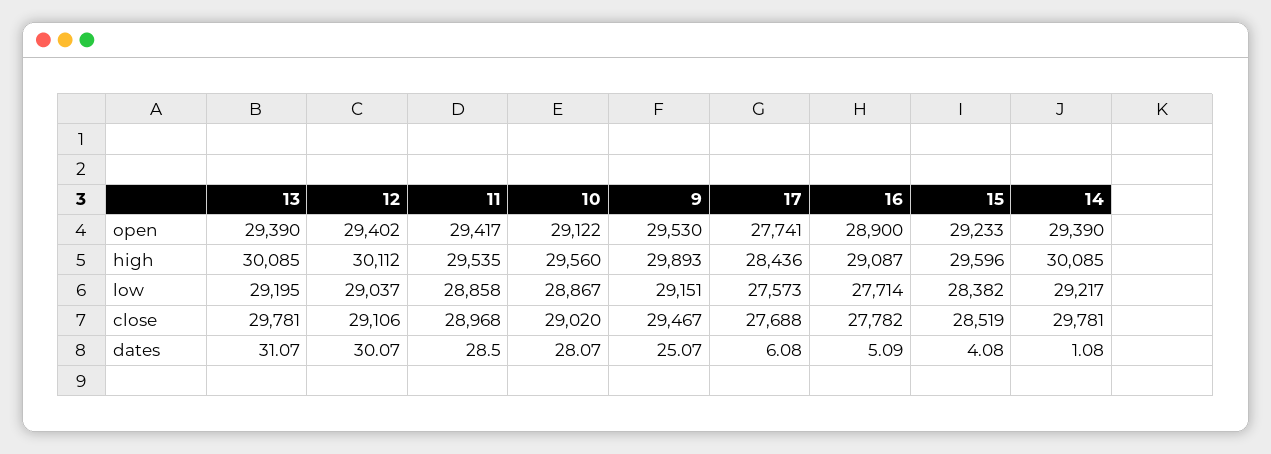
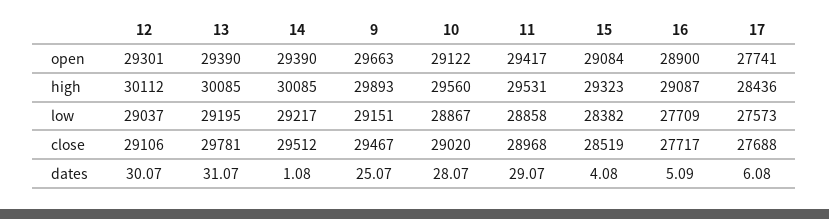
12, open: 29402 -> 29301
9, open: 29530 -> 29663
15, open: 29233 -> 29084
11, high: 29535 -> 29531
15, high: 29596 -> 29323
16, low: 27714 -> 27709
16, close: 27782 -> 27717
14, close: 29781 -> 29512
11, dates: 28.5 -> 29.07

